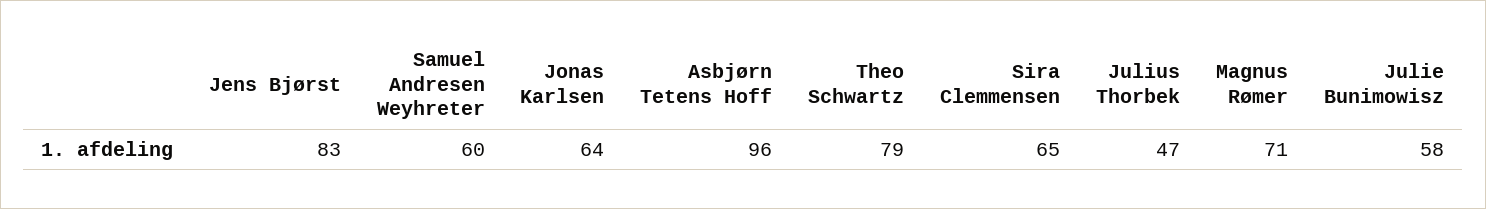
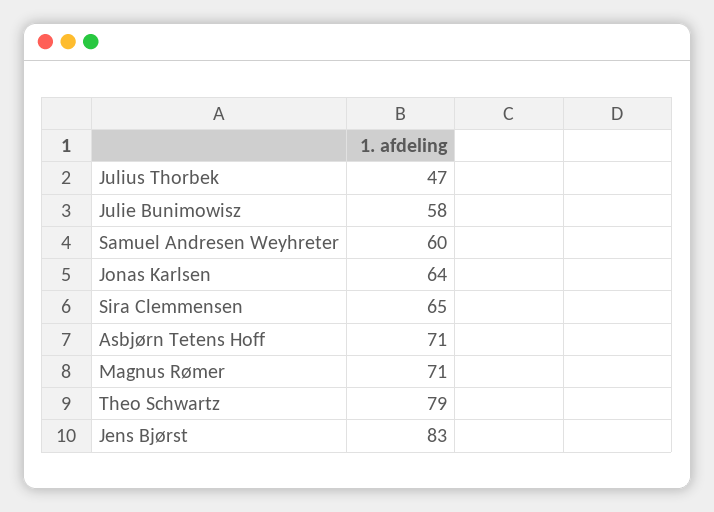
Asbjørn Tetens Hoff: 96 -> 71

